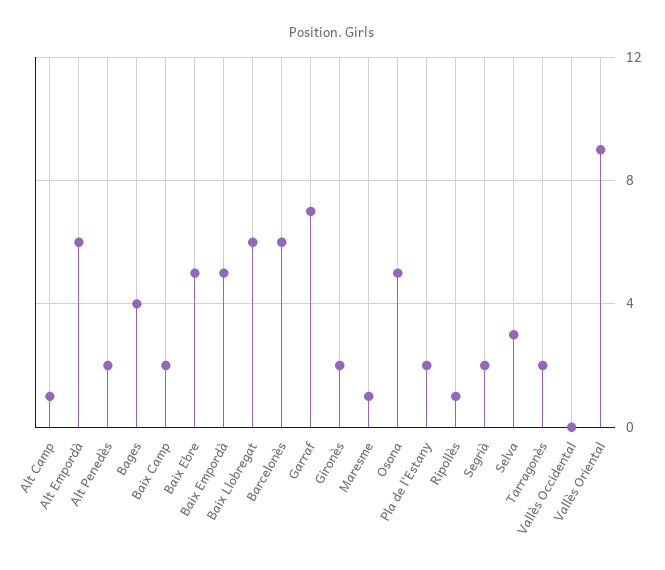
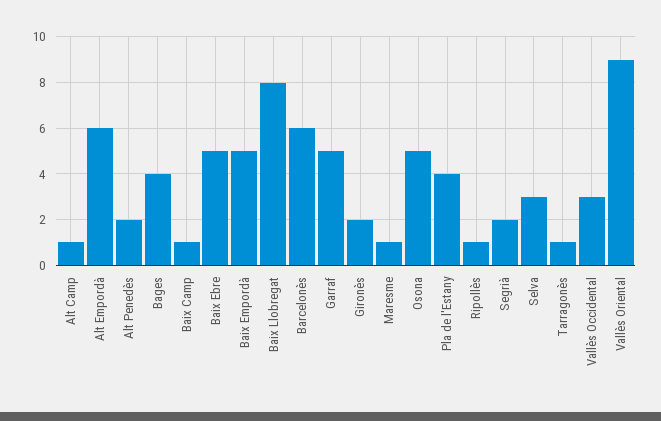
Baix Camp: 2 -> 1
Baix Llobregat: 6 -> 8
Garraf: 7 -> 5
Pla de l'Estany: 2 -> 4
Tarragonès: 2 -> 1
Vallès Occidental: 0 -> 3

